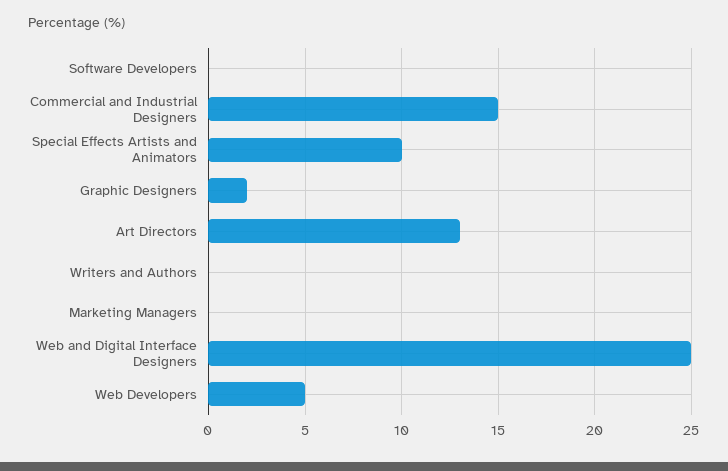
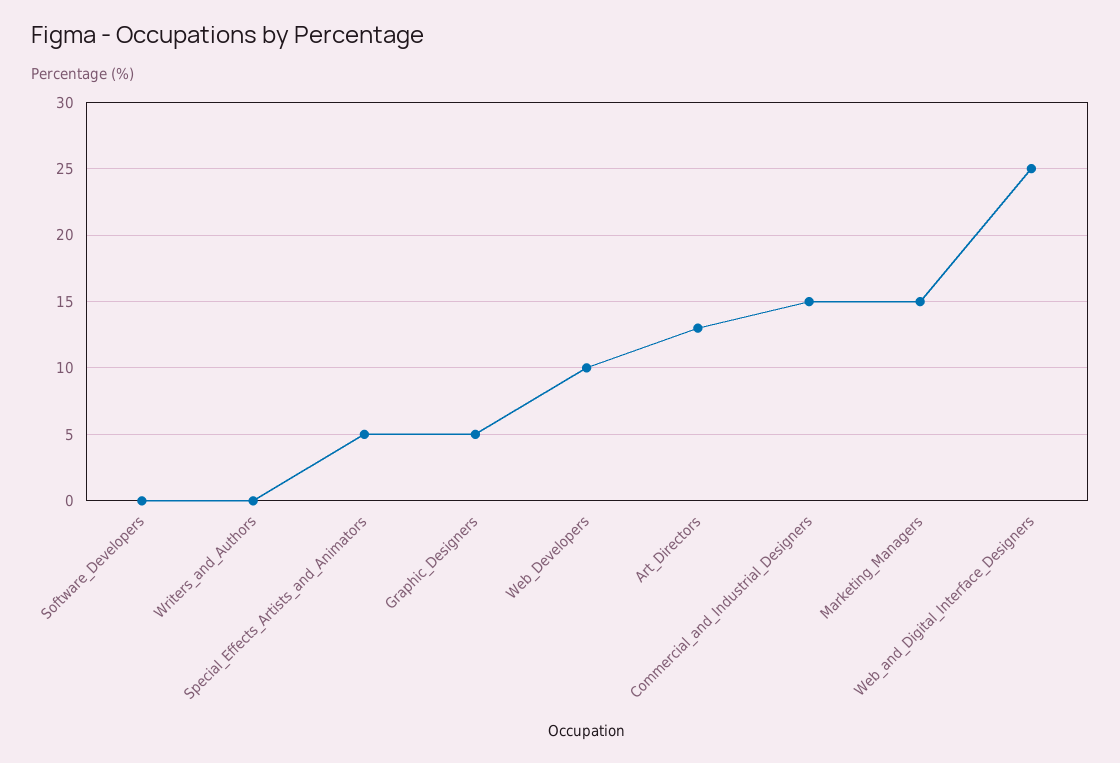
Special Effects Artists and Animators: 10 -> 5
Graphic Designers: 2 -> 5
Marketing Managers: 0 -> 15
Web Developers: 5 -> 10

